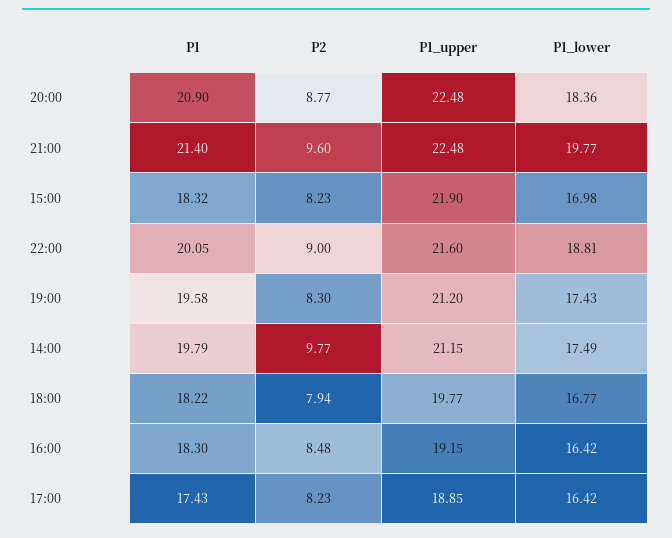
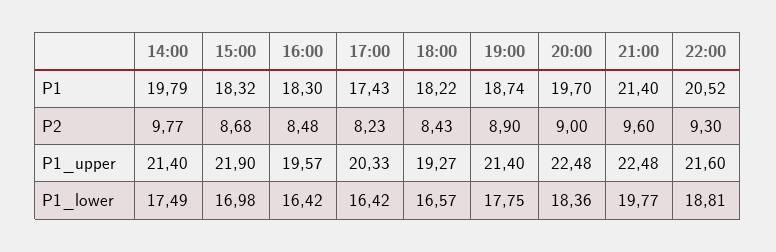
P1, 20:00: 20.9 -> 19.7
P2, 20:00: 8.77 -> 9
P2, 15:00: 8.23 -> 8.68
P1, 22:00: 20.05 -> 20.52
P2, 22:00: 9 -> 9.3
P1, 19:00: 19.58 -> 18.74
P2, 19:00: 8.3 -> 8.9
P1_upper, 19:00: 21.2 -> 21.4
P1_lower, 19:00: 17.43 -> 17.75
P1_upper, 14:00: 21.15 -> 21.4
P2, 18:00: 7.94 -> 8.43
P1_upper, 18:00: 19.77 -> 19.27
P1_lower, 18:00: 16.77 -> 16.57
P1_upper, 16:00: 19.15 -> 19.57
P1_upper, 17:00: 18.85 -> 20.33

